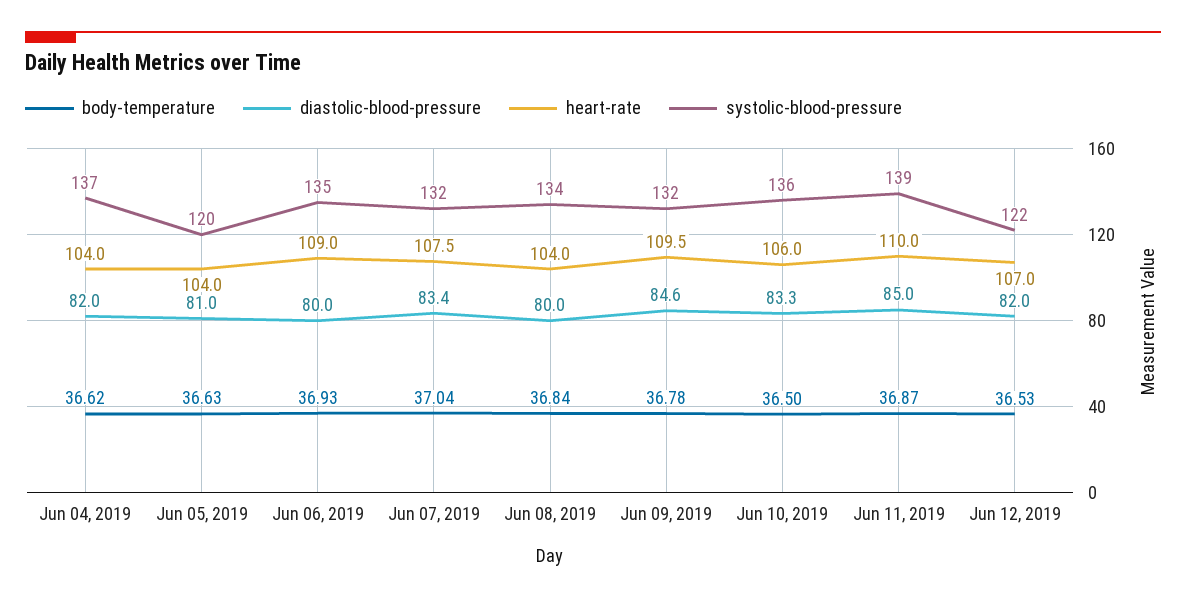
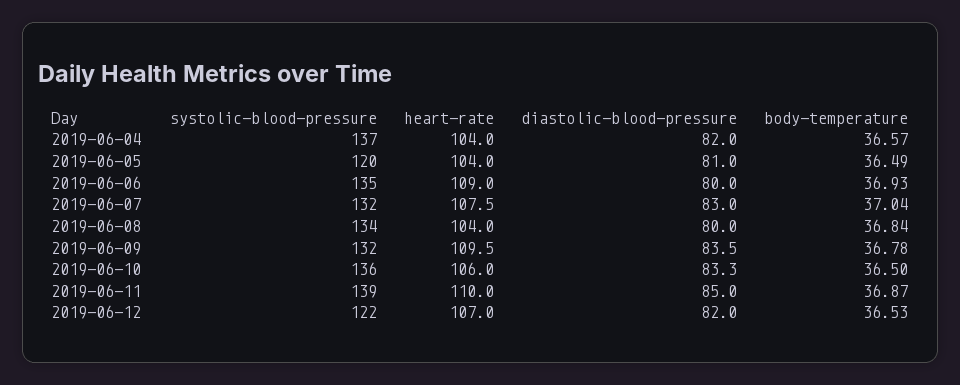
body-temperature, Jun 04, 2019: 36.62 -> 36.57
body-temperature, Jun 05, 2019: 36.63 -> 36.49
diastolic-blood-pressure, Jun 07, 2019: 83.4 -> 83
diastolic-blood-pressure, Jun 09, 2019: 84.6 -> 83.5

